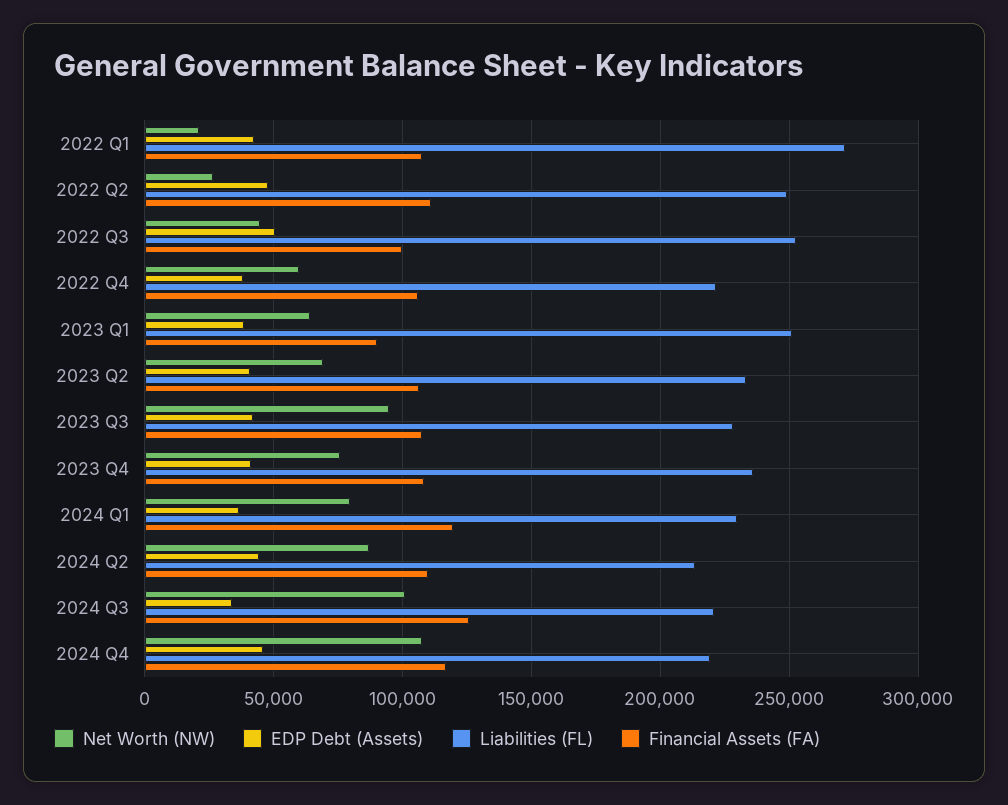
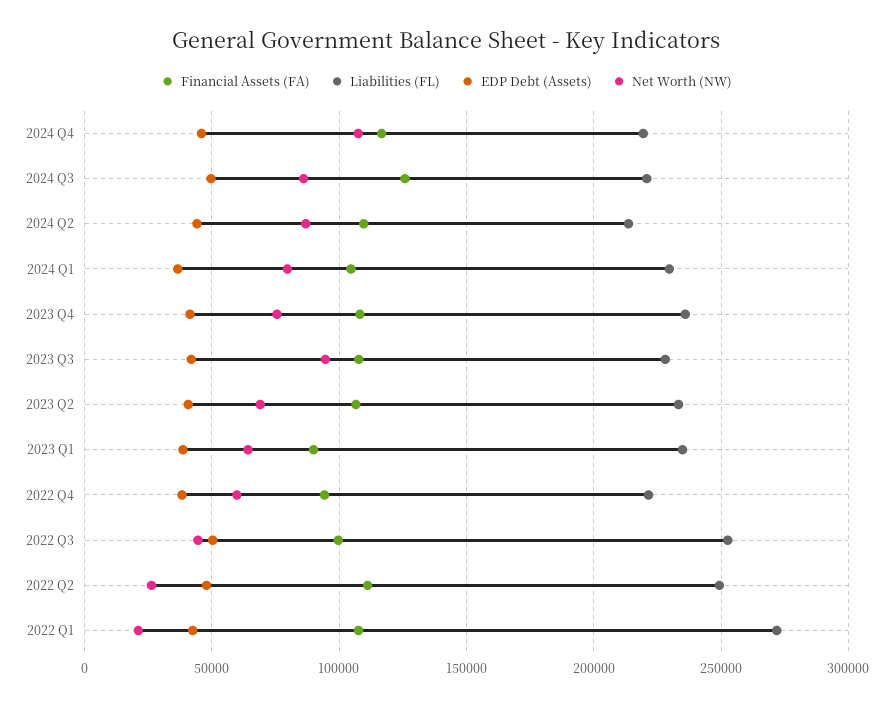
Financial Assets (FA), 2022 Q4: 105000 -> 95000
Liabilities (FL), 2023 Q1: 250000 -> 235000
Financial Assets (FA), 2024 Q1: 120000 -> 105000
Net Worth (NW), 2024 Q3: 100000 -> 85000
EDP Debt (Assets), 2024 Q3: 35000 -> 50000

